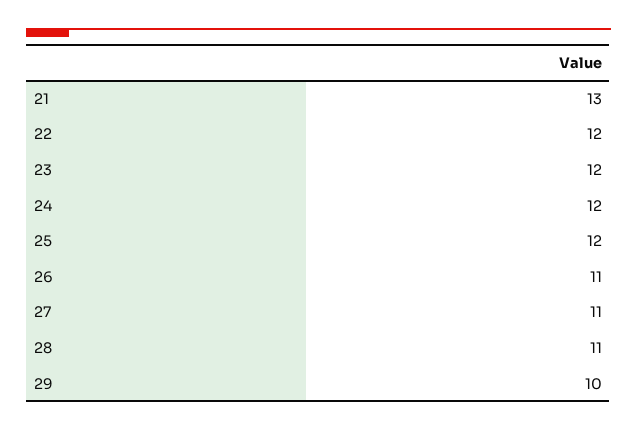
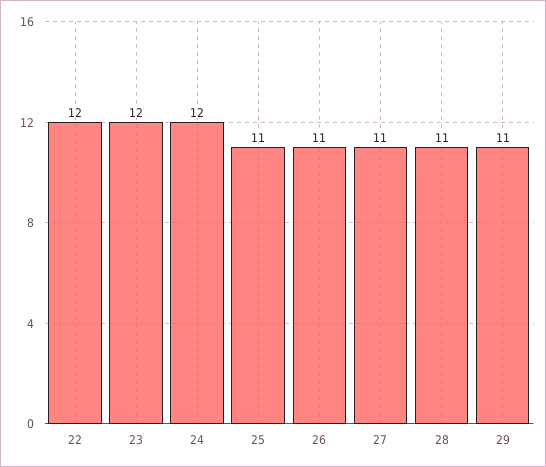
21: 13 -> none
25: 12 -> 11
29: 10 -> 11

